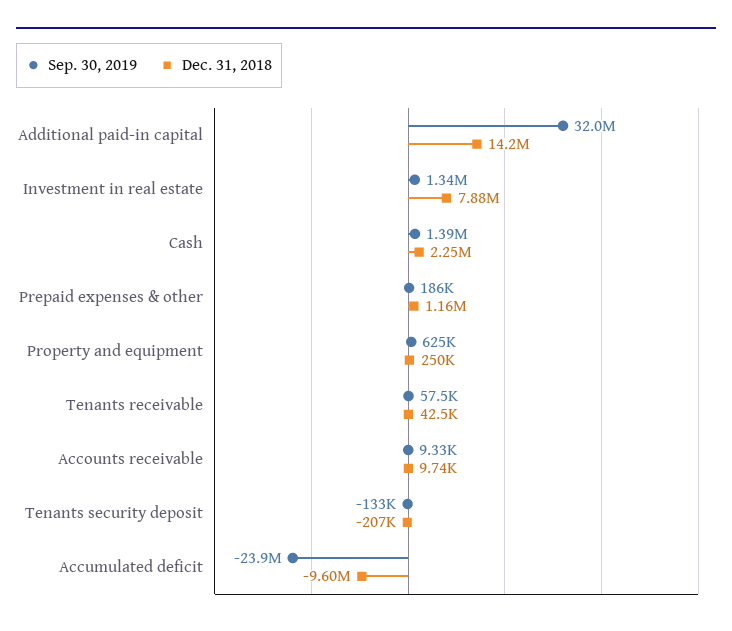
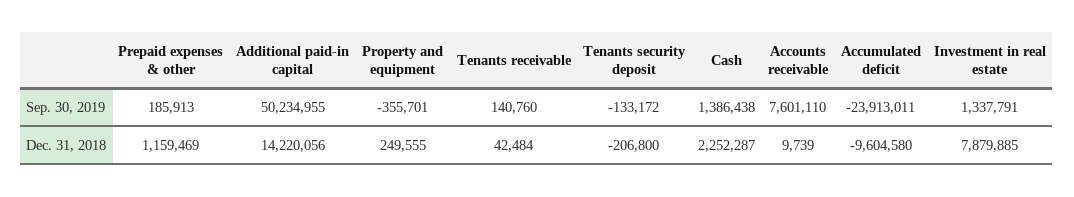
Sep. 30, 2019, Additional paid-in capital: 32000000 -> 50234955
Sep. 30, 2019, Property and equipment: 625000 -> -355701
Sep. 30, 2019, Tenants receivable: 57500 -> 140760
Sep. 30, 2019, Accounts receivable: 9330 -> 7601110

